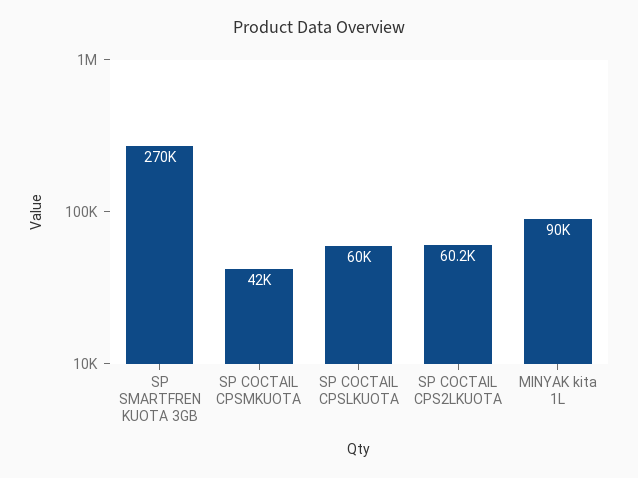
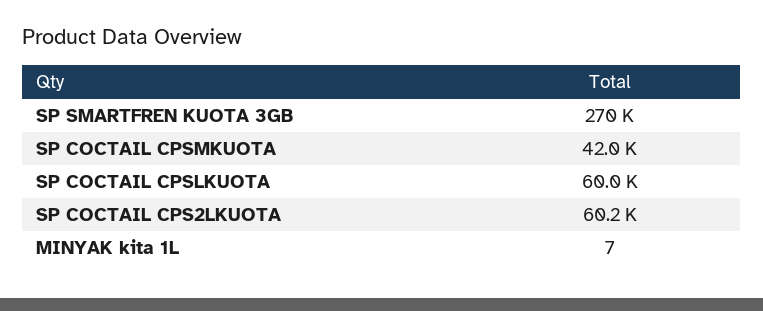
MINYAK kita 1L: 90000 -> 7

